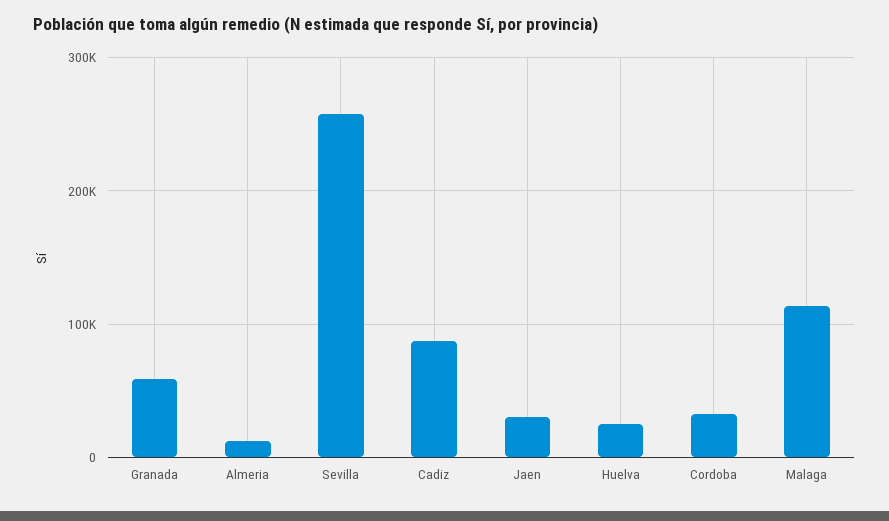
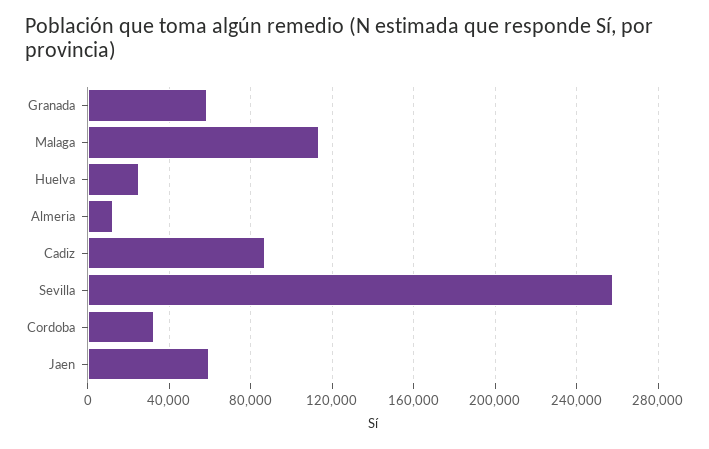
Jaen: 30000 -> 60000

